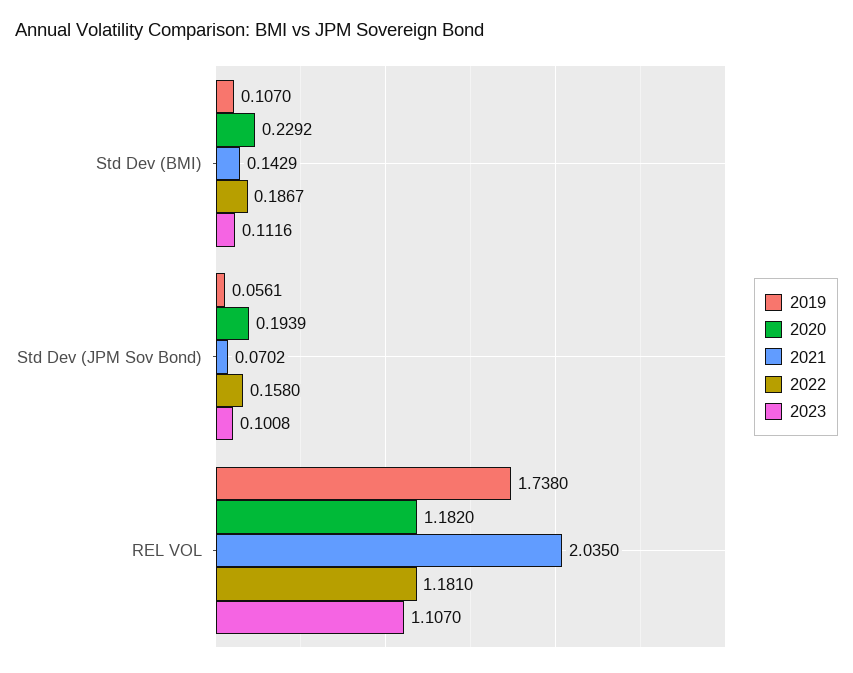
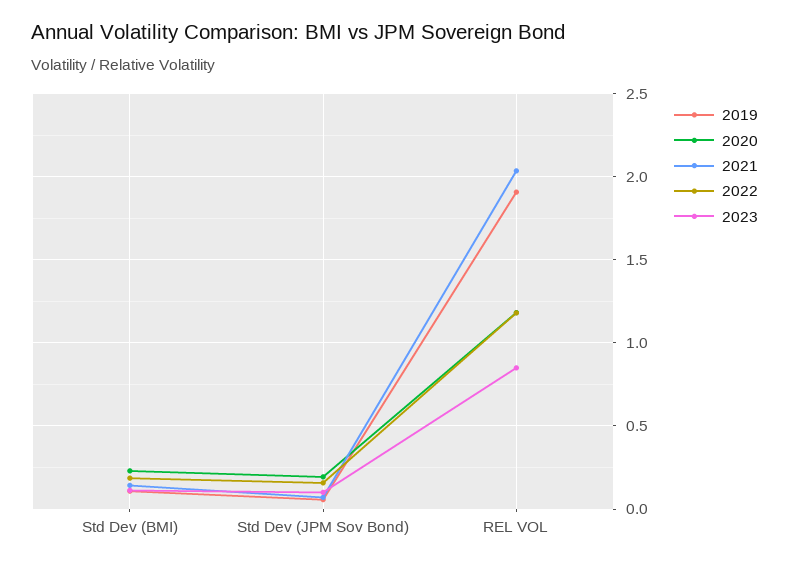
2019, REL VOL: 1.738 -> 1.9
2023, REL VOL: 1.107 -> 0.85

